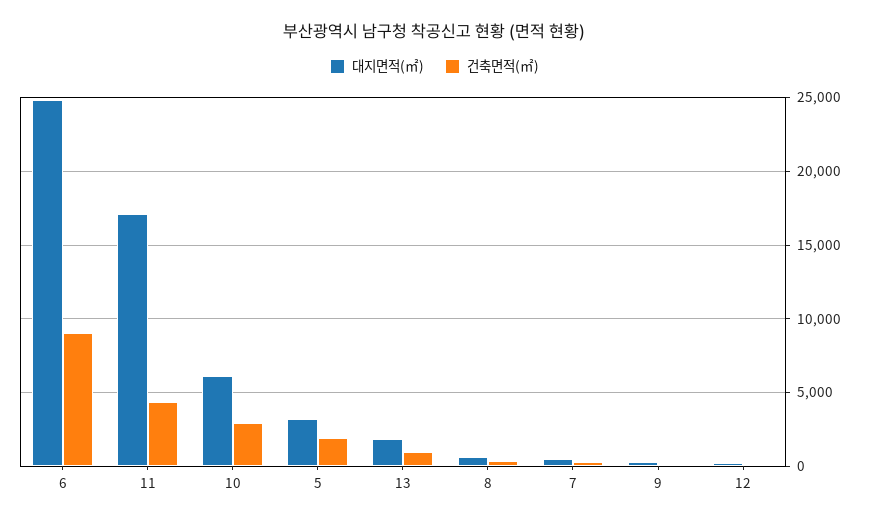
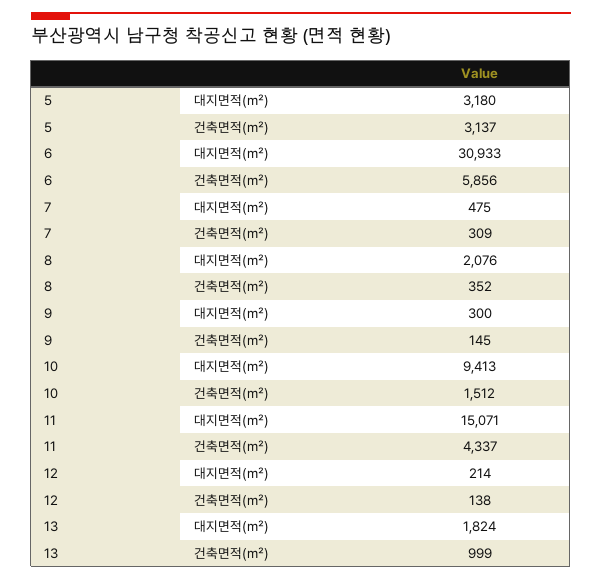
대지면적(㎡), 6: 25000 -> 30933
건축면적(㎡), 6: 9000 -> 5856
대지면적(㎡), 11: 17000 -> 15071
대지면적(㎡), 10: 6000 -> 9413
건축면적(㎡), 10: 3000 -> 1512
건축면적(㎡), 5: 2000 -> 3137
대지면적(㎡), 8: 500 -> 2076

